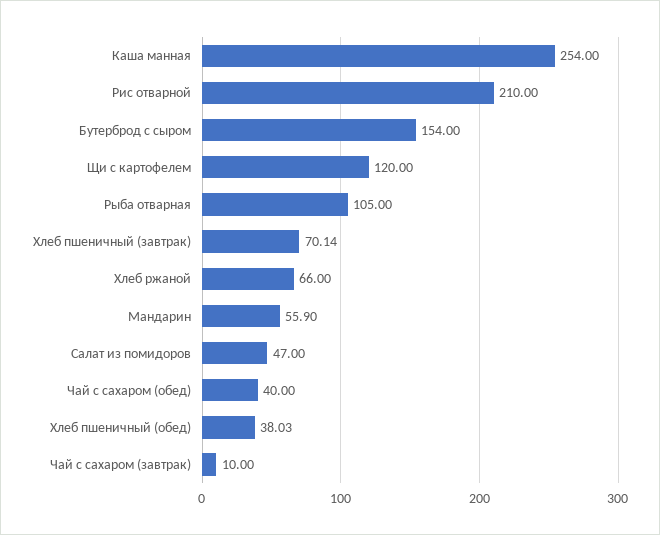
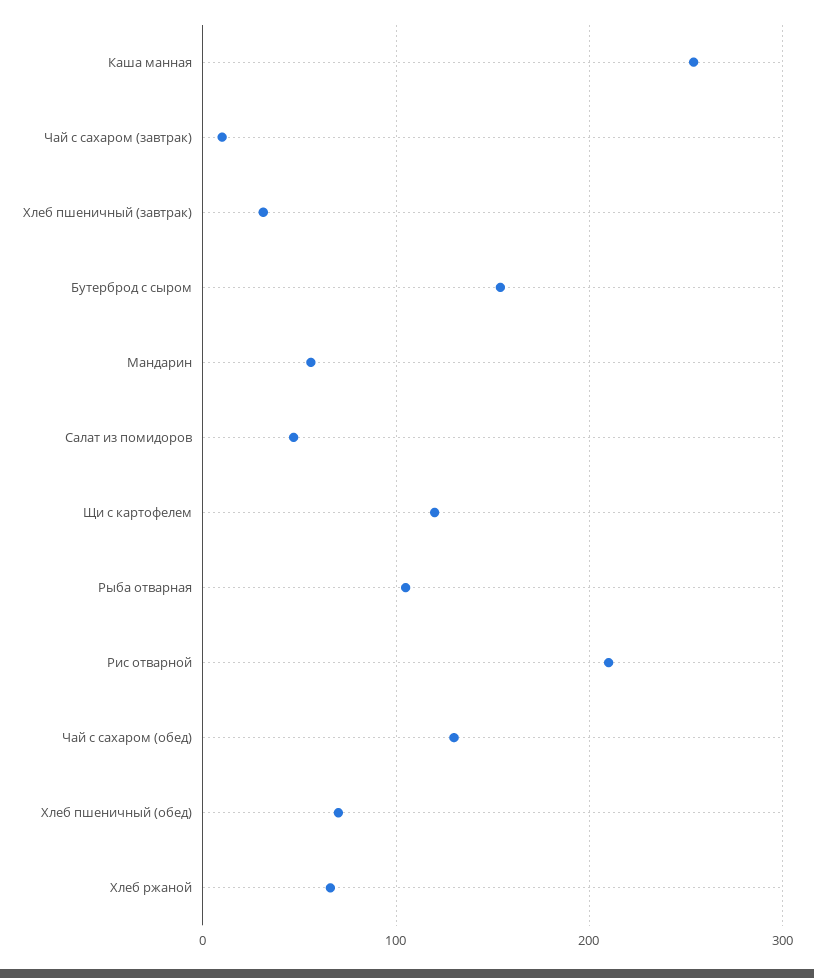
Хлеб пшеничный (завтрак): 70.14 -> 30
Чай с сахаром (обед): 40 -> 130
Хлеб пшеничный (обед): 38.03 -> 70

